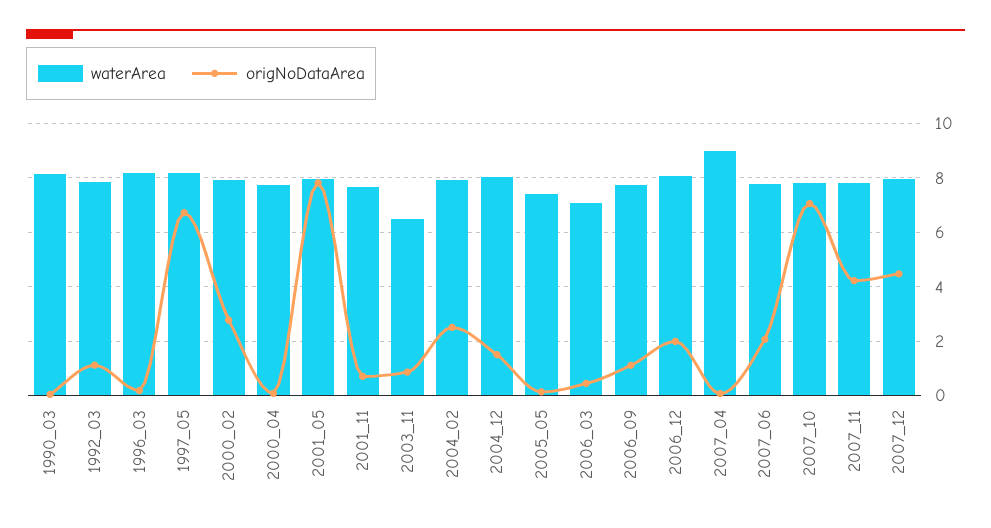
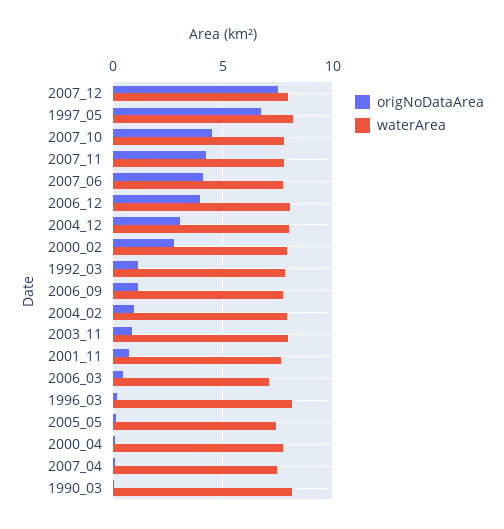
waterArea, 2001_05: 8 -> none
origNoDataArea, 2001_05: 7.75 -> none
waterArea, 2003_11: 6.5 -> 8
origNoDataArea, 2004_02: 2.5 -> 1
origNoDataArea, 2004_12: 1.5 -> 3
origNoDataArea, 2006_12: 2 -> 4
waterArea, 2007_04: 9 -> 7.5
origNoDataArea, 2007_06: 2 -> 4
origNoDataArea, 2007_10: 7 -> 4.5
origNoDataArea, 2007_12: 4.5 -> 7.5

